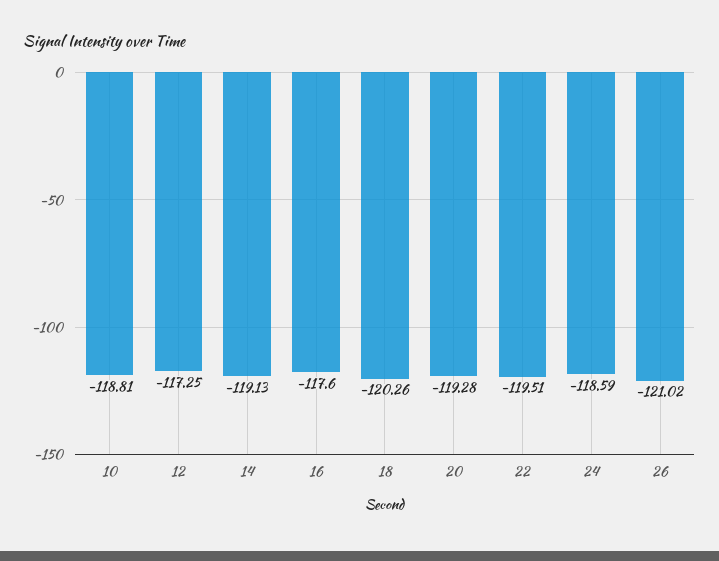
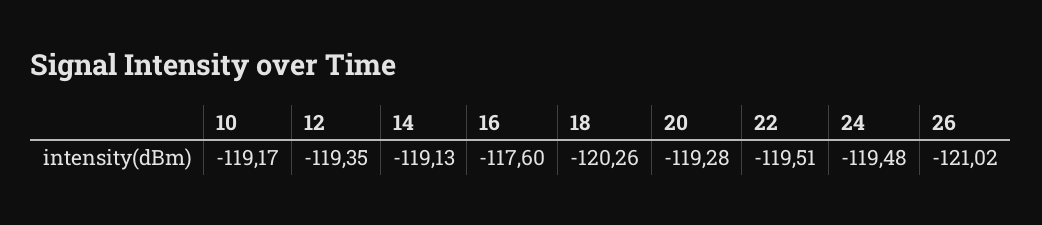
10: -118.81 -> -119.17
12: -117.25 -> -119.35
24: -118.59 -> -119.48

